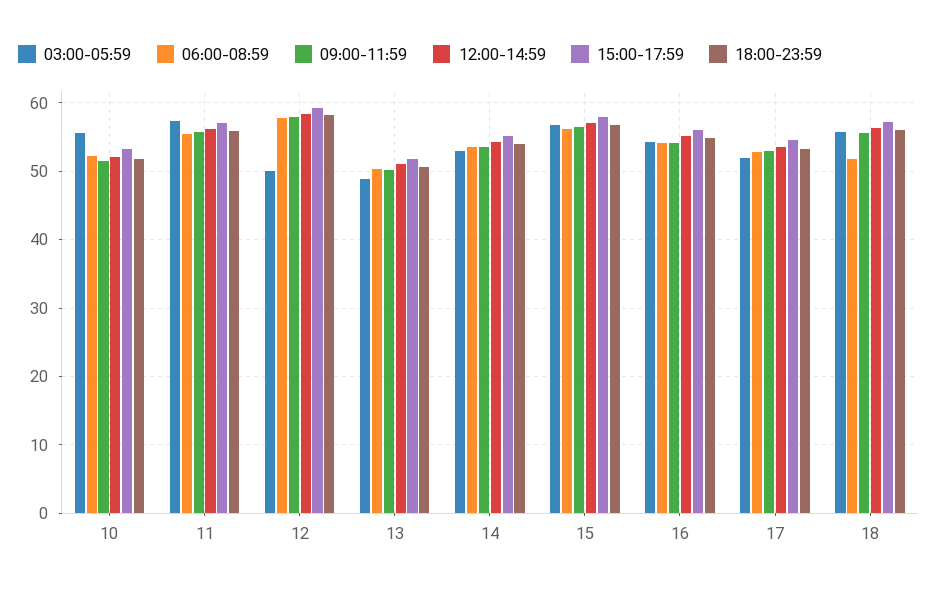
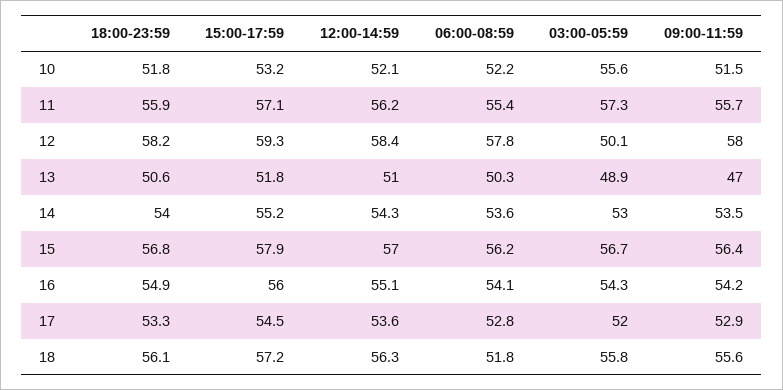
09:00-11:59, 13: 50 -> 47

